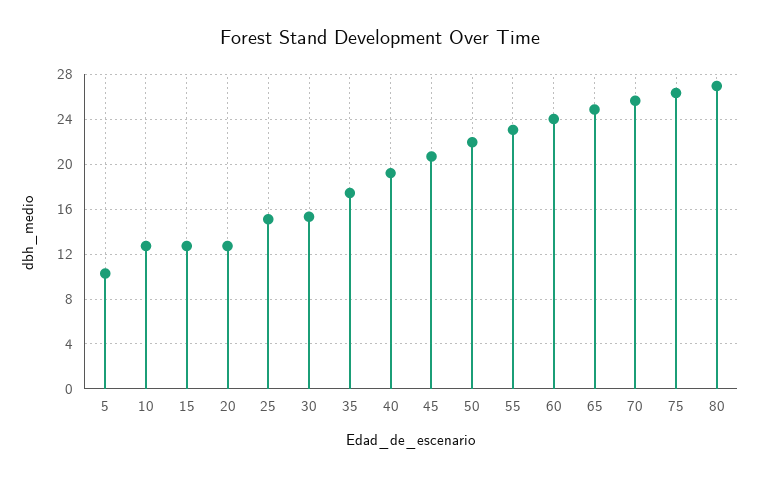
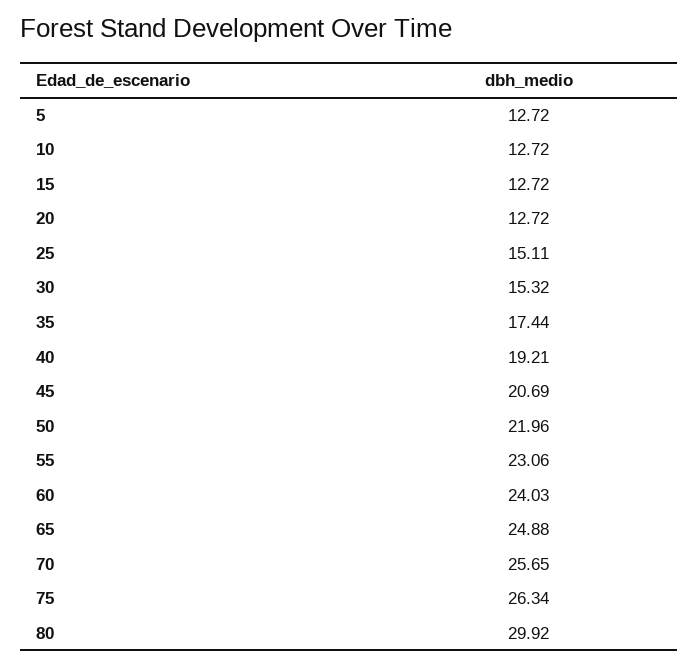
5: 10 -> 12.72
80: 27 -> 29.92

